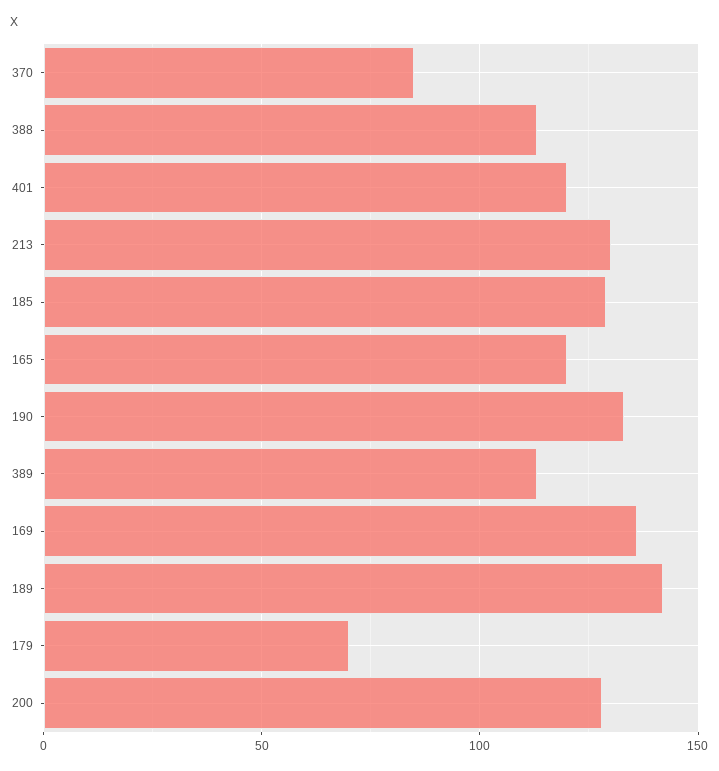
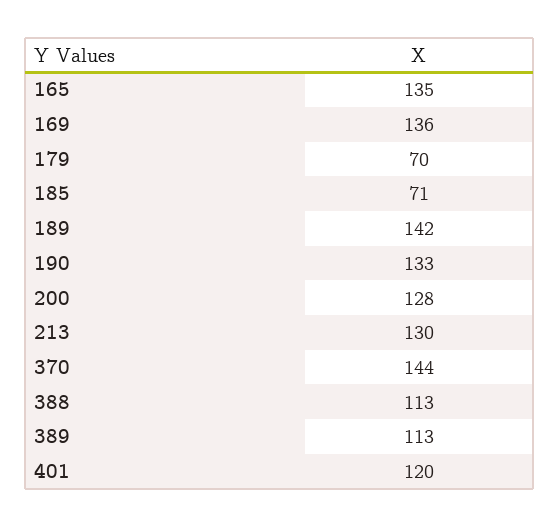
370: 85 -> 144
185: 130 -> 71
165: 120 -> 135

